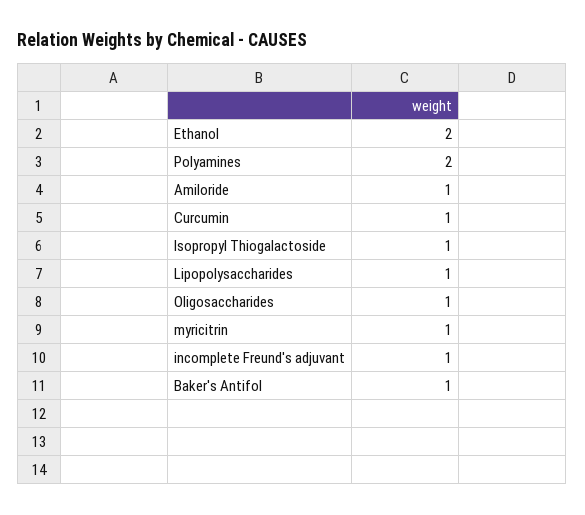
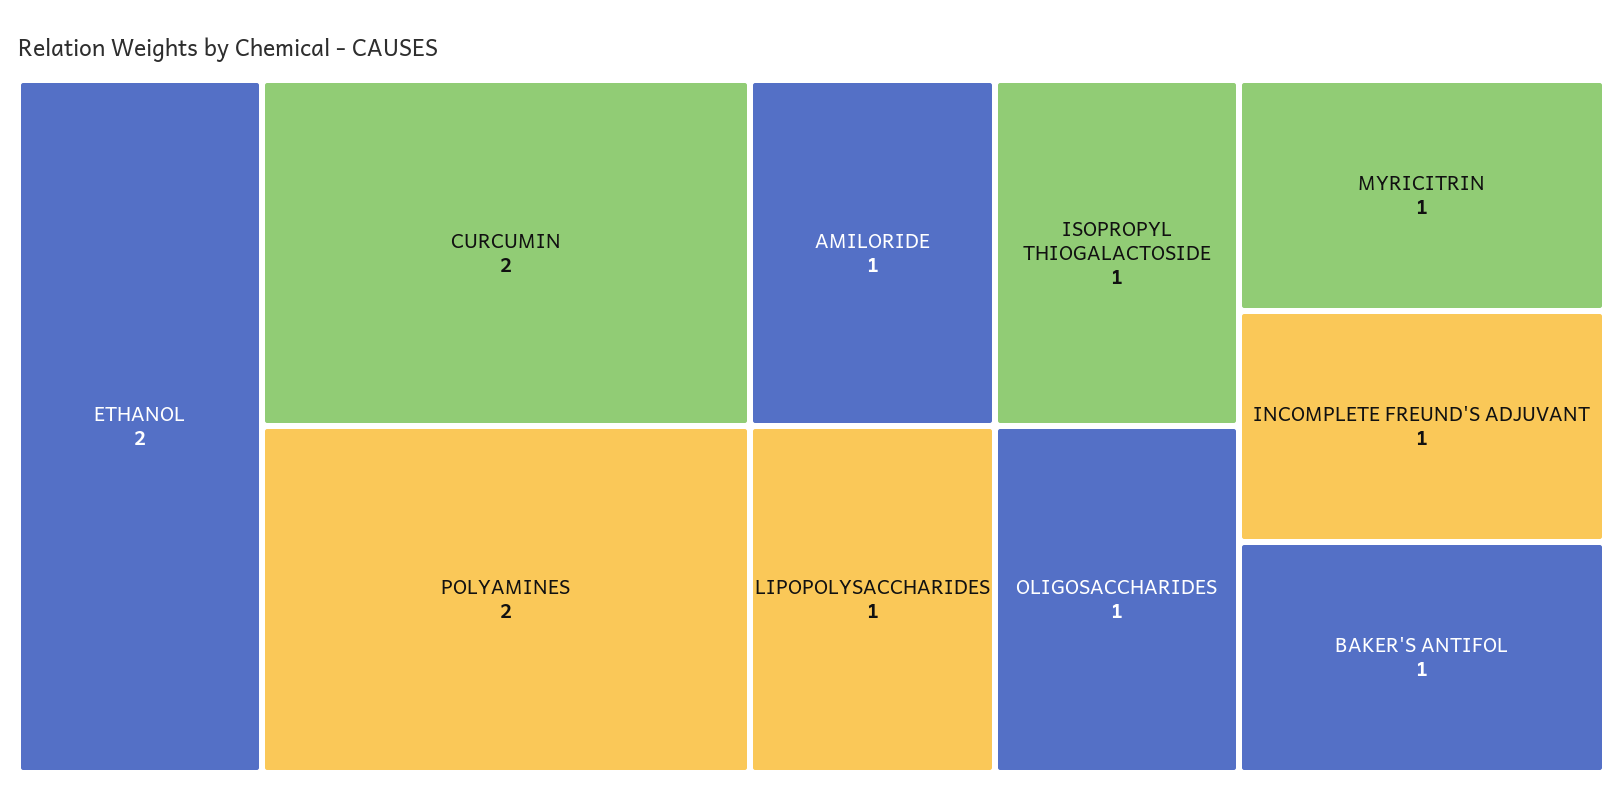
Curcumin: 1 -> 2

